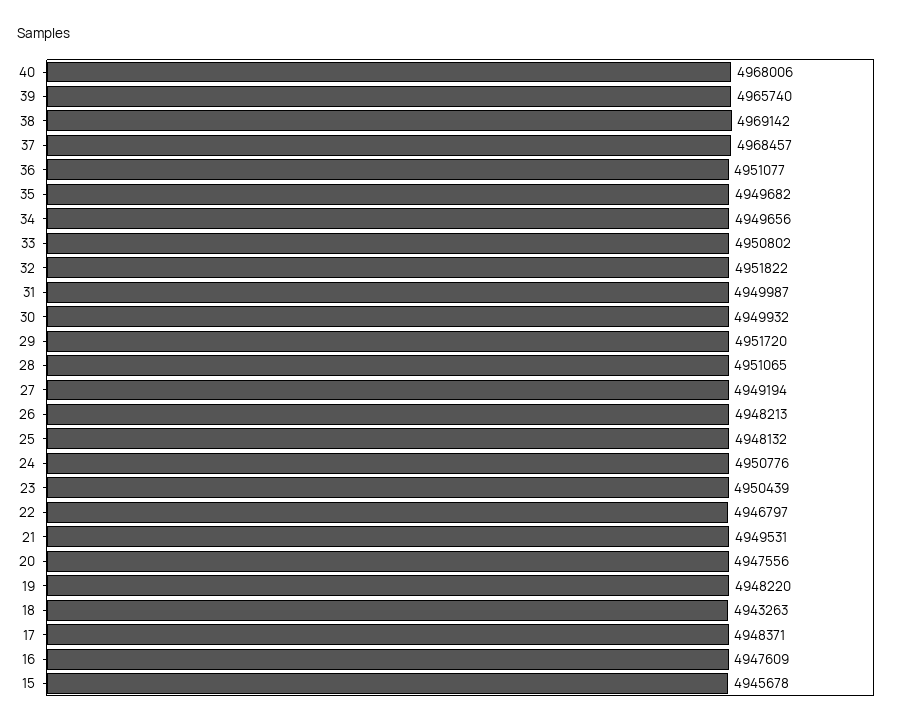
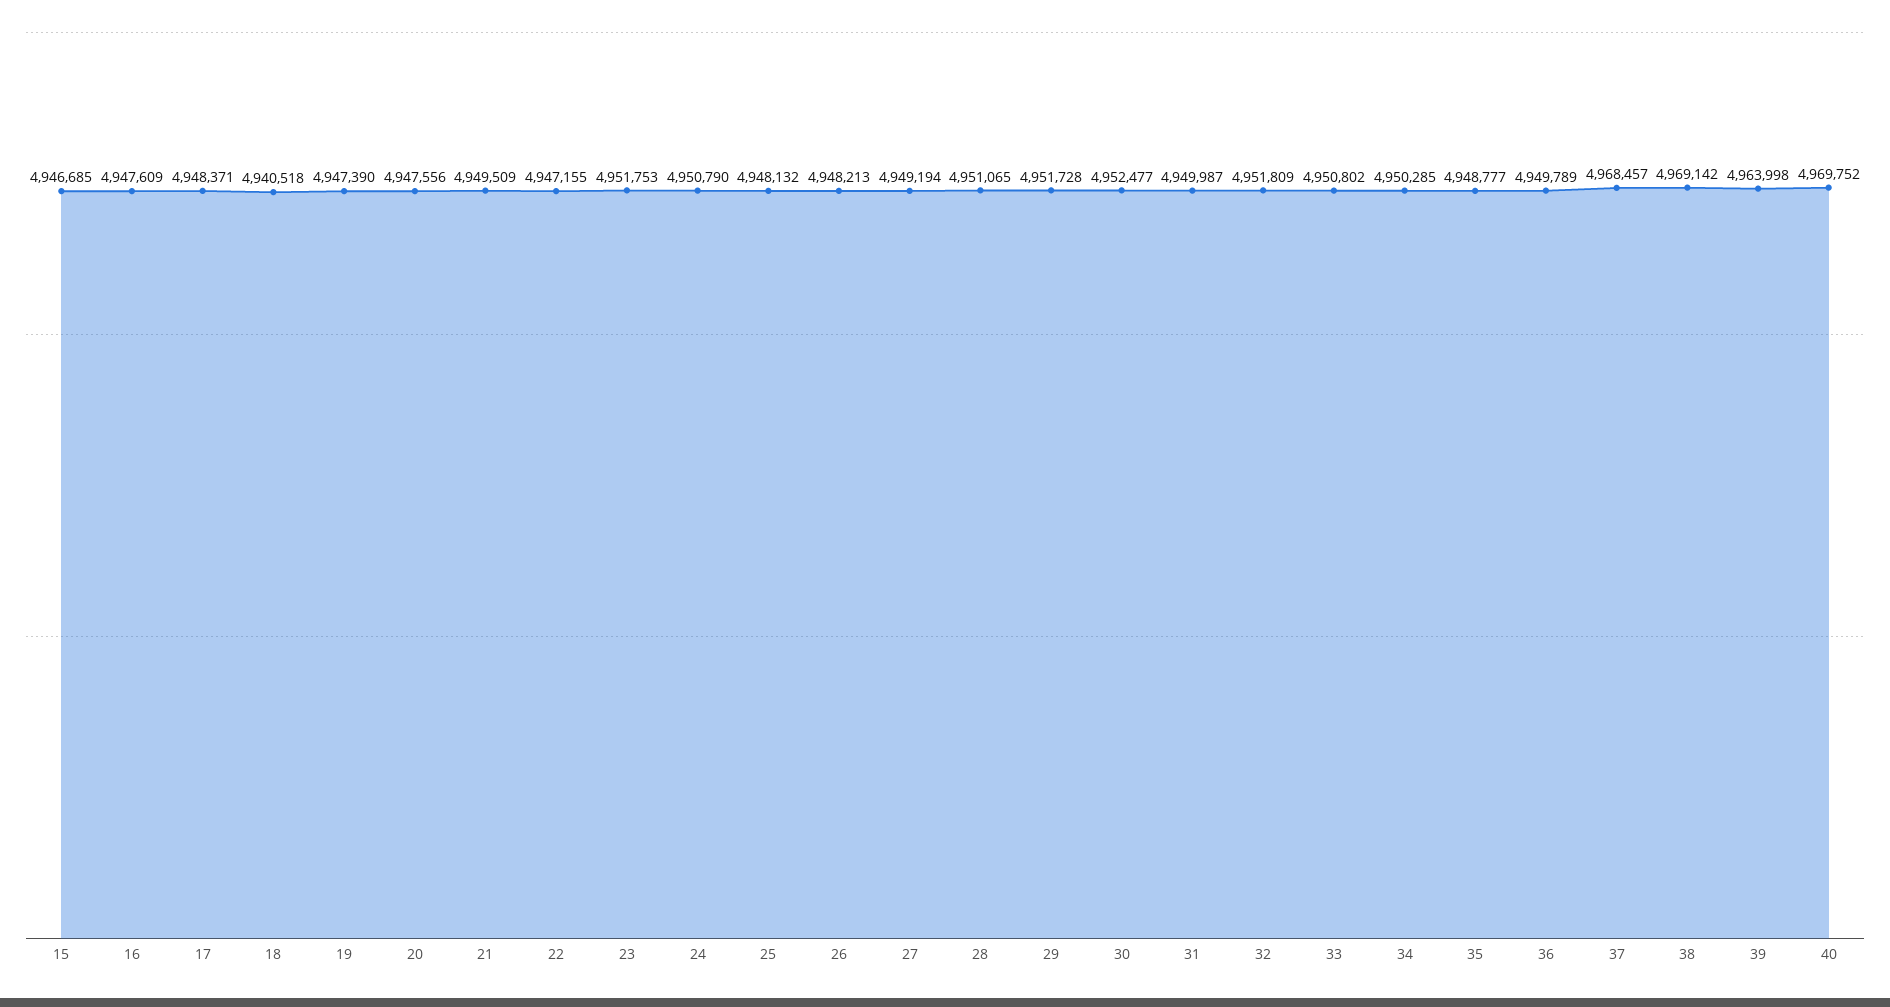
40: 4968006 -> 4969752
39: 4965740 -> 4963998
36: 4951077 -> 4949789
35: 4949682 -> 4948777
34: 4949656 -> 4950285
32: 4951822 -> 4951809
30: 4949932 -> 4952477
29: 4951720 -> 4951728
24: 4950776 -> 4950790
23: 4950439 -> 4951753
22: 4946797 -> 4947155
21: 4949531 -> 4949509
19: 4948220 -> 4947390
18: 4943263 -> 4940518
15: 4945678 -> 4946685

